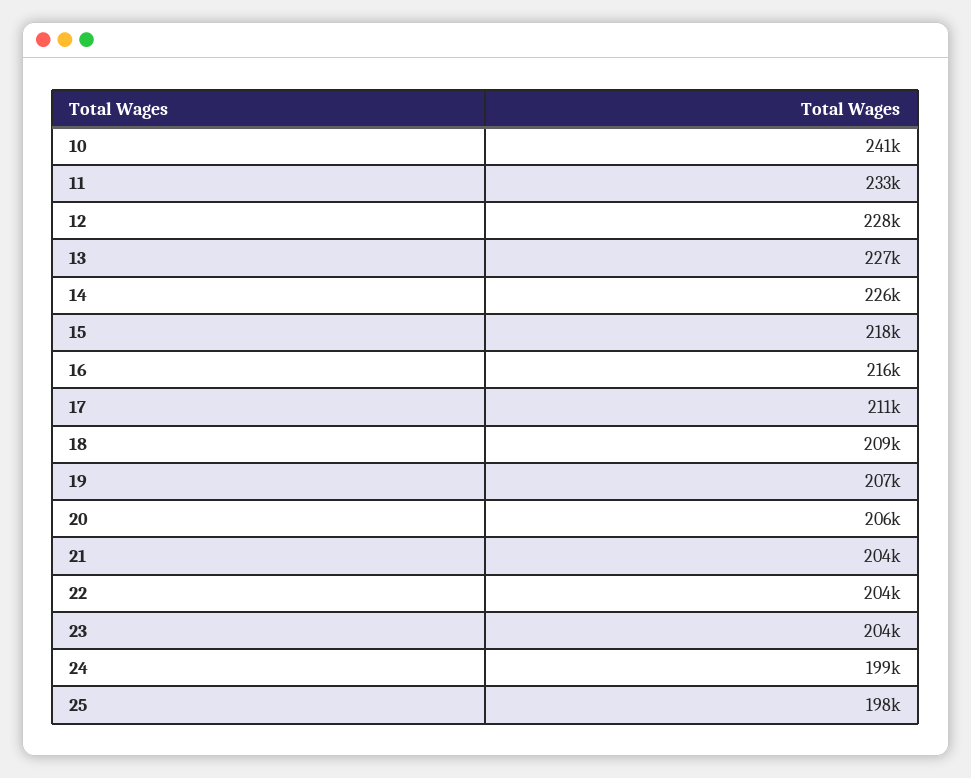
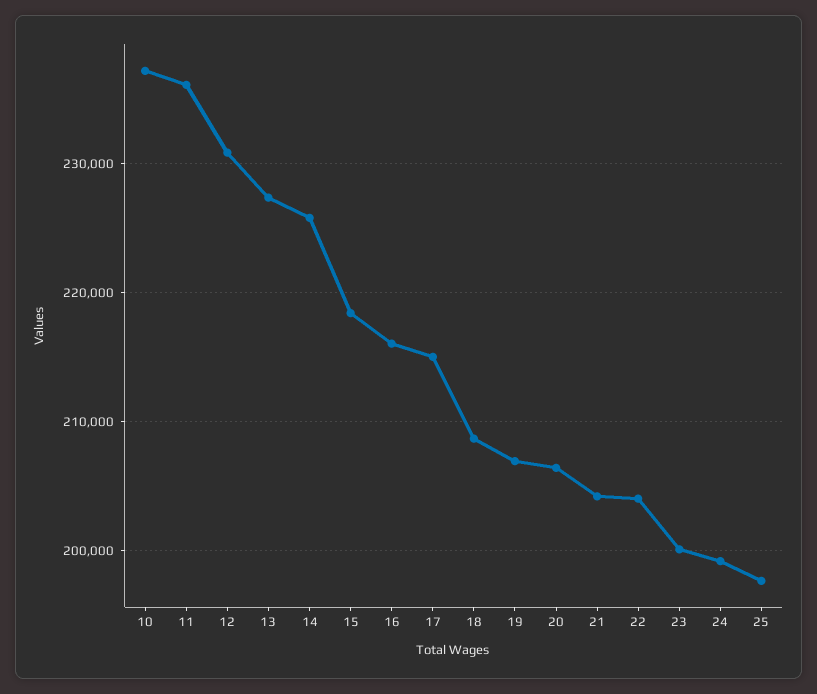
10: 241000 -> 237000
11: 233000 -> 236000
12: 228000 -> 231000
17: 211000 -> 215000
23: 204000 -> 200000

